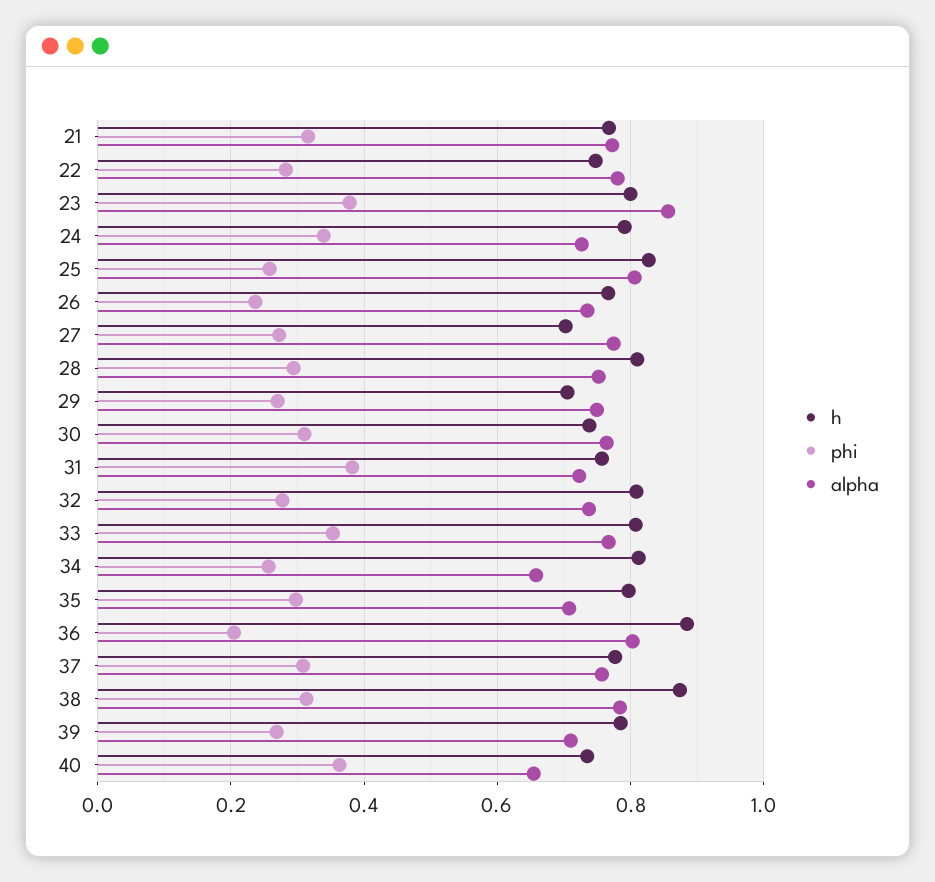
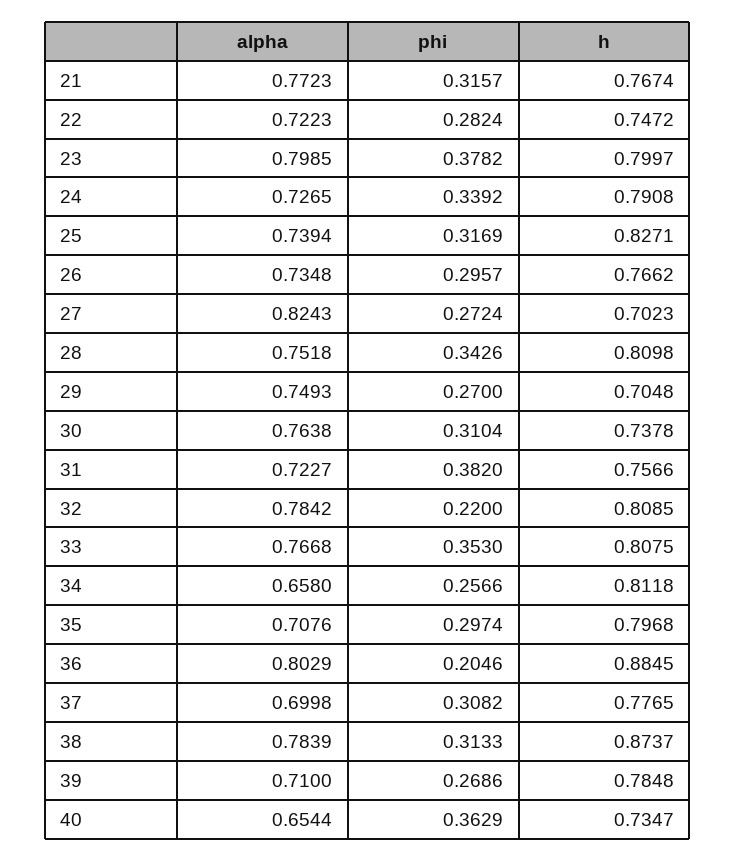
alpha, 22: 0.78 -> 0.7223
alpha, 23: 0.86 -> 0.7985
phi, 25: 0.26 -> 0.3169
alpha, 25: 0.8 -> 0.7394
phi, 26: 0.24 -> 0.2957
alpha, 27: 0.78 -> 0.8243
phi, 28: 0.3 -> 0.3426
phi, 32: 0.28 -> 0.22
alpha, 32: 0.74 -> 0.7842
alpha, 37: 0.76 -> 0.6998

